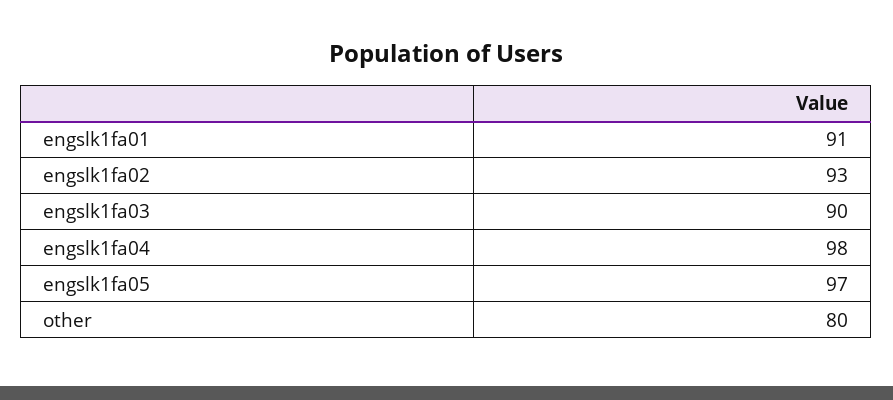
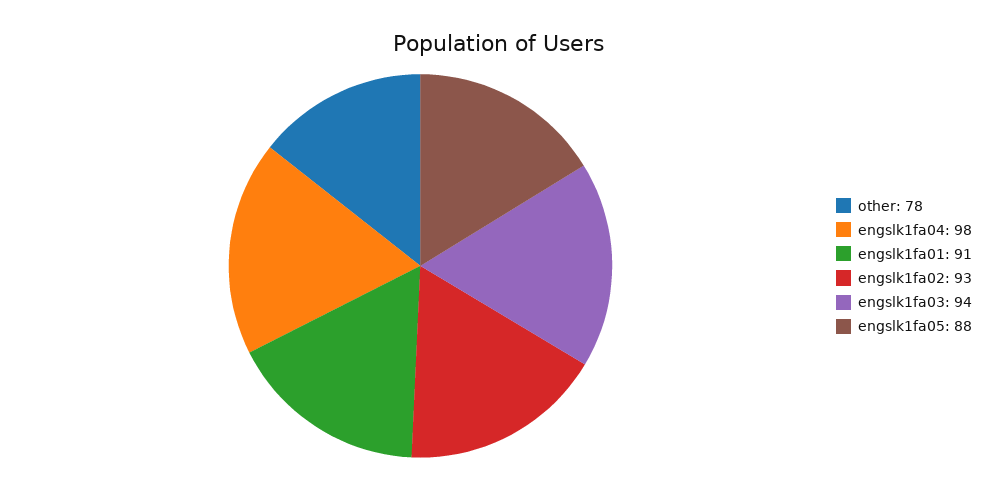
engslk1fa03: 90 -> 94
engslk1fa05: 97 -> 88
other: 80 -> 78

